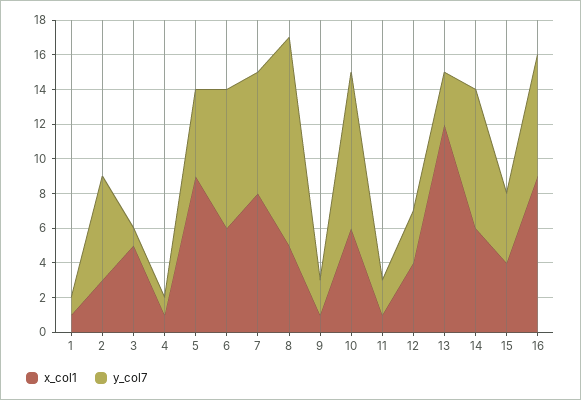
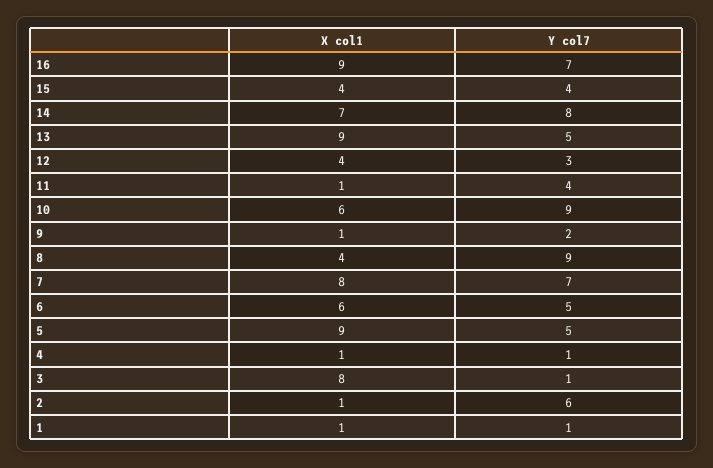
x_col1, 2: 3 -> 1
x_col1, 3: 5 -> 8
y_col7, 6: 8 -> 5
x_col1, 8: 5 -> 4
y_col7, 8: 12 -> 9
y_col7, 11: 2 -> 4
x_col1, 13: 12 -> 9
y_col7, 13: 3 -> 5
x_col1, 14: 6 -> 7

